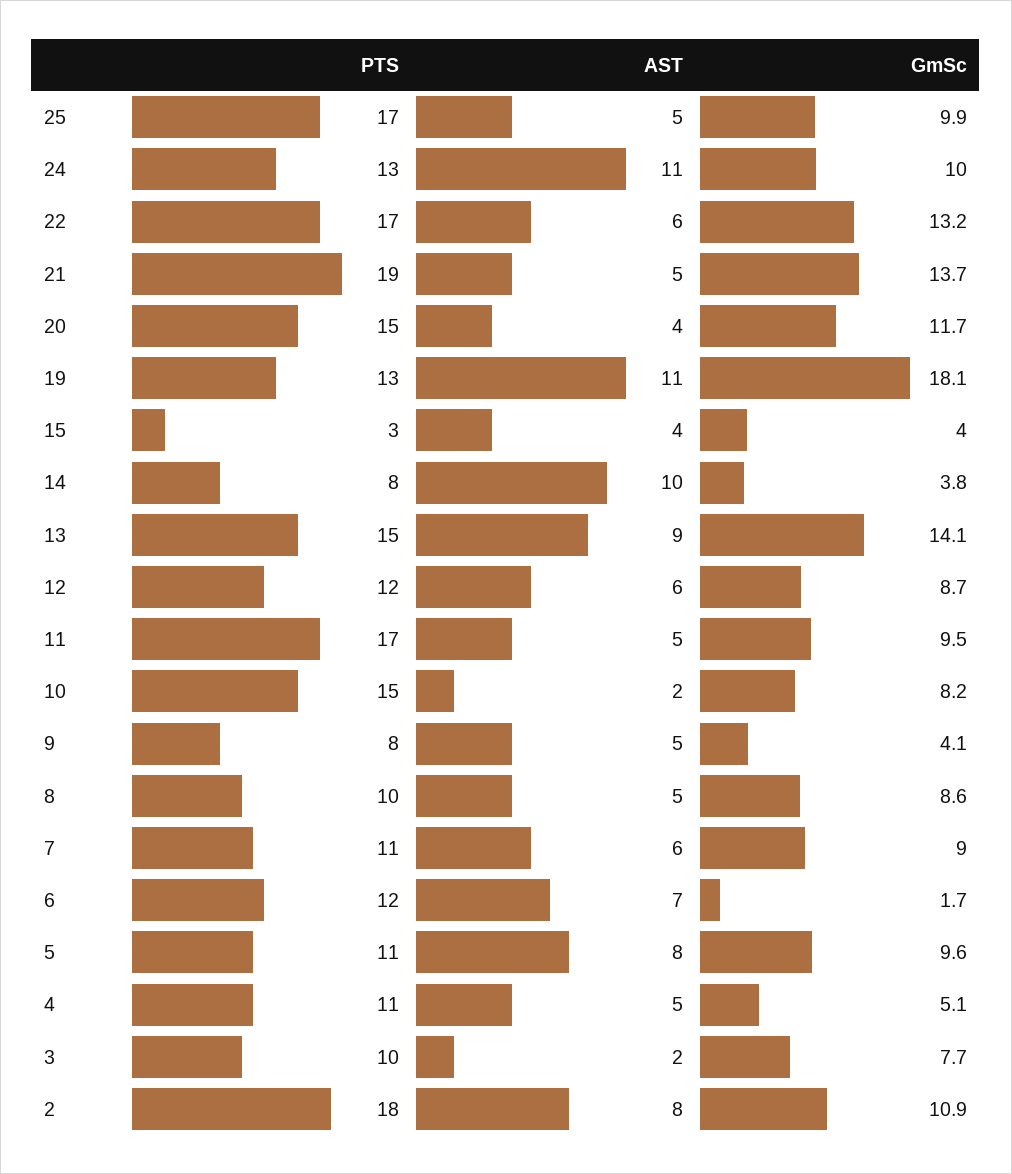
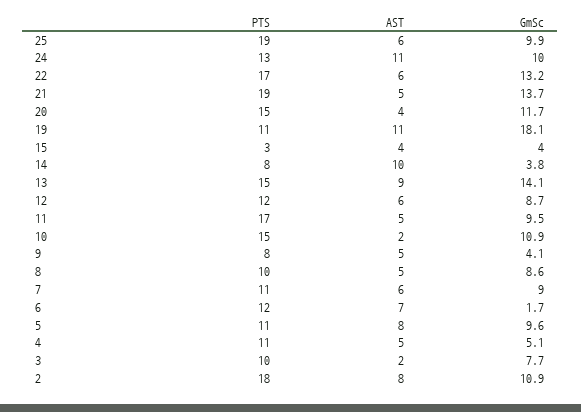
PTS, 25: 17 -> 19
AST, 25: 5 -> 6
PTS, 19: 13 -> 11
GmSc, 10: 8.2 -> 10.9

